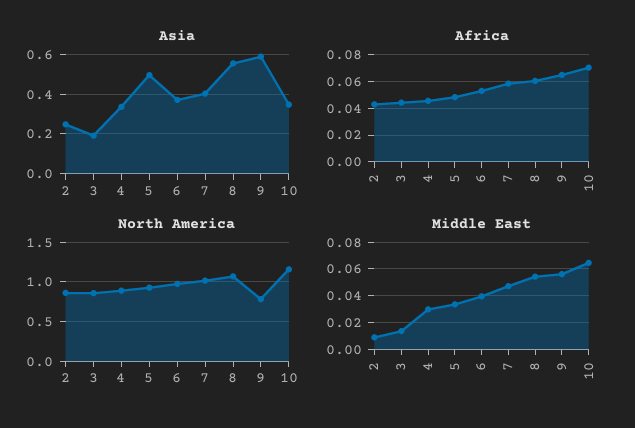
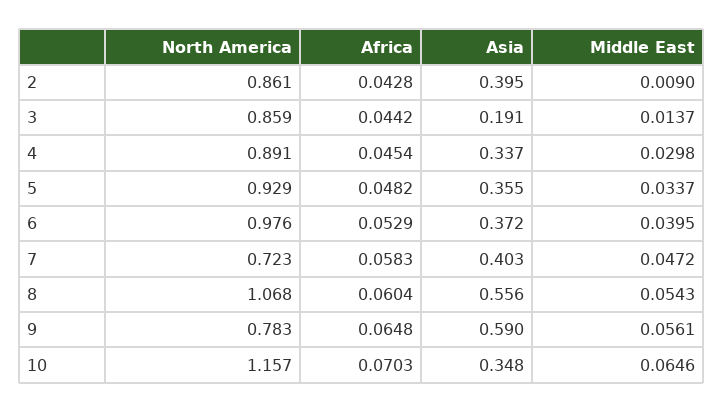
Asia, 2: 0.25 -> 0.395
Asia, 5: 0.5 -> 0.355
North America, 7: 1 -> 0.723

